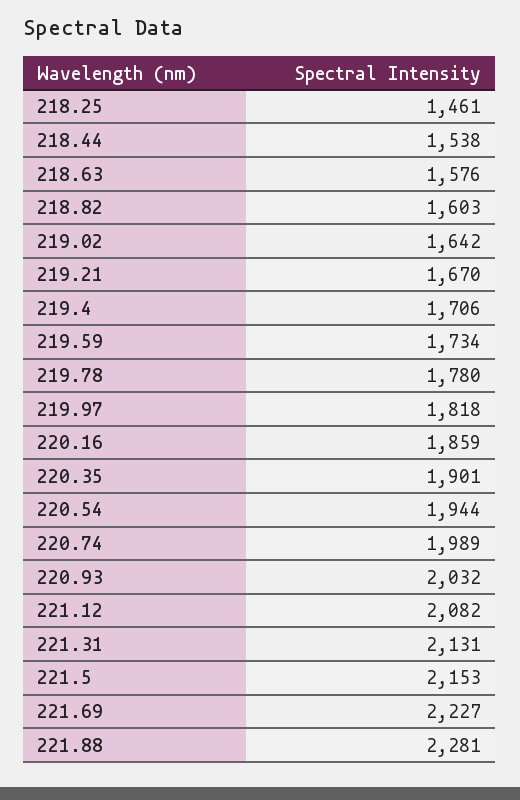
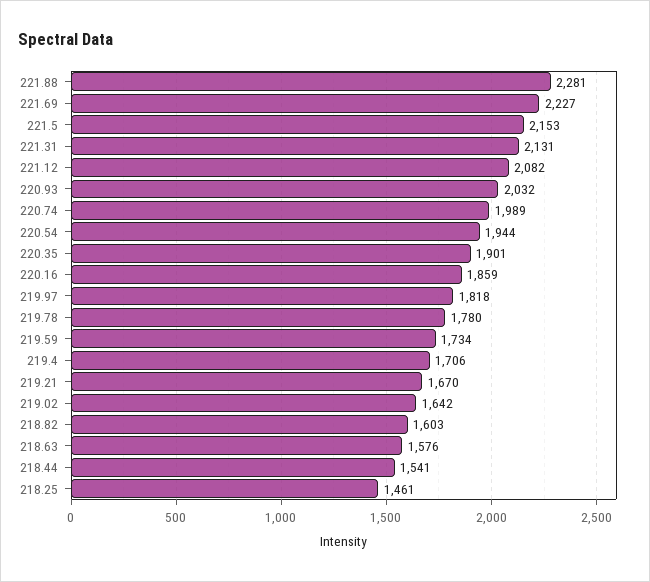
218.44: 1538 -> 1541

